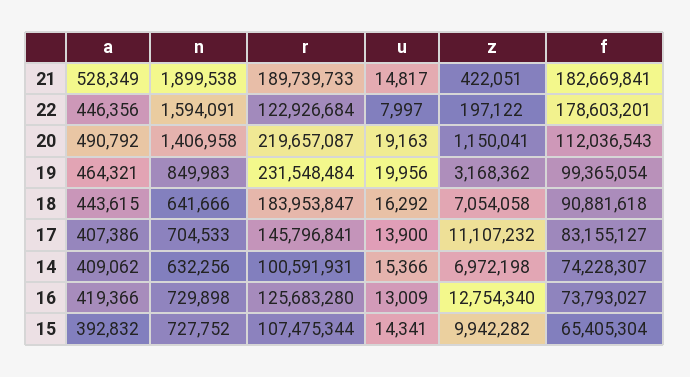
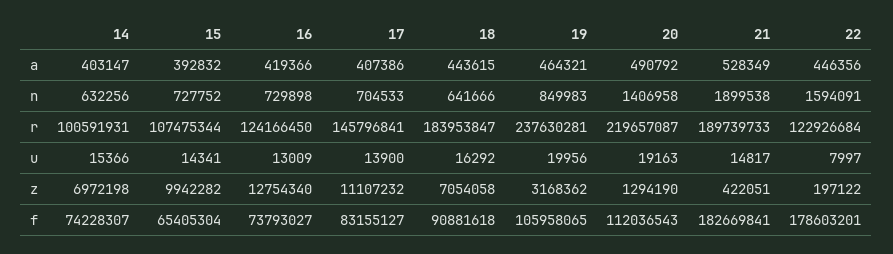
z, 20: 1150041 -> 1294190
r, 19: 231548484 -> 237630281
f, 19: 99365054 -> 105958065
a, 14: 409062 -> 403147
r, 16: 125683280 -> 124166450

